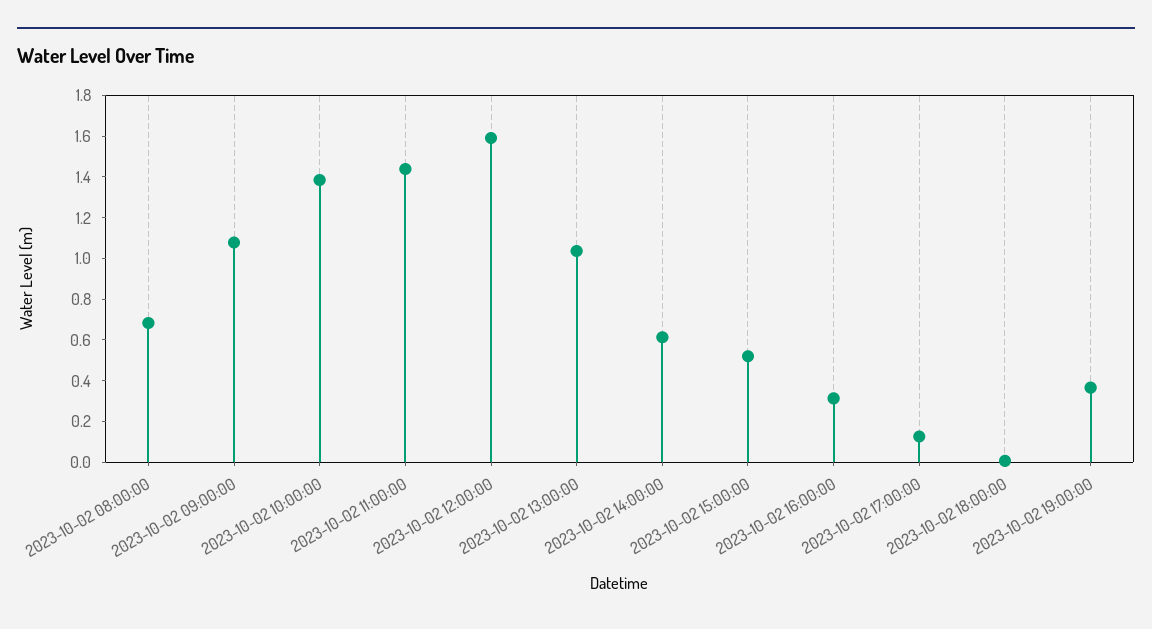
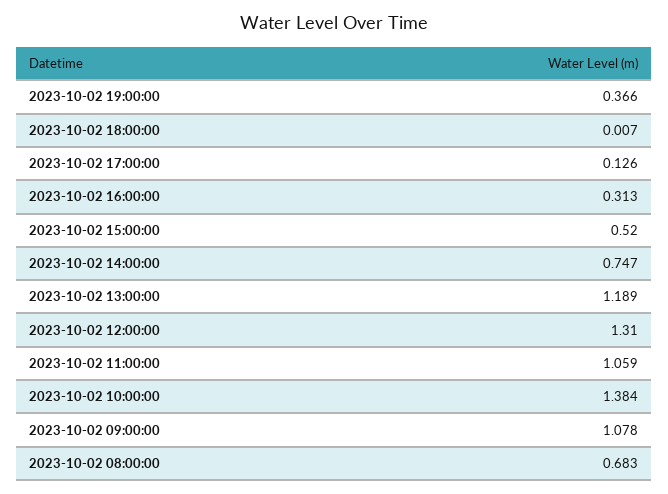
2023-10-02 11:00:00: 1.45 -> 1.059
2023-10-02 12:00:00: 1.6 -> 1.31
2023-10-02 13:00:00: 1.05 -> 1.189
2023-10-02 14:00:00: 0.6 -> 0.747

